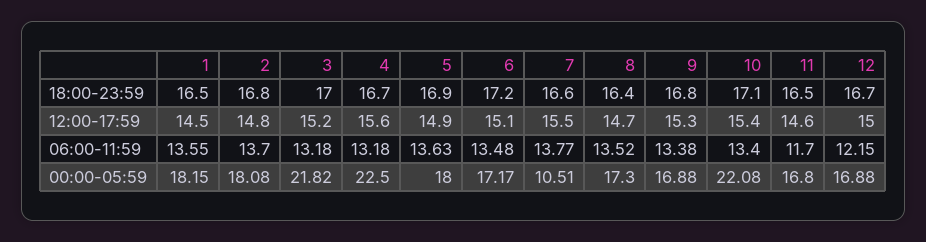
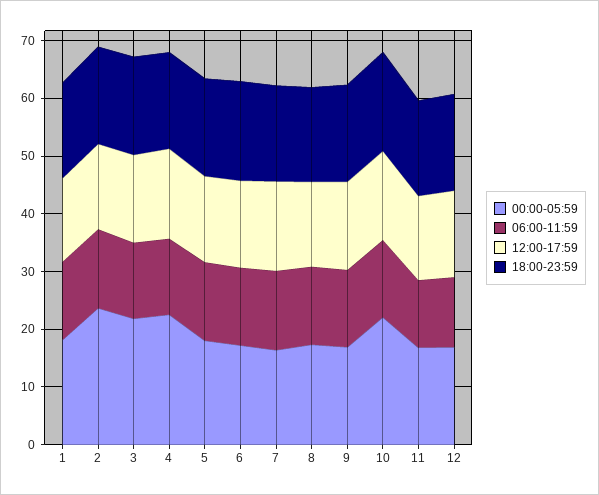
00:00-05:59, 2: 18.08 -> 24
00:00-05:59, 7: 10.51 -> 16

